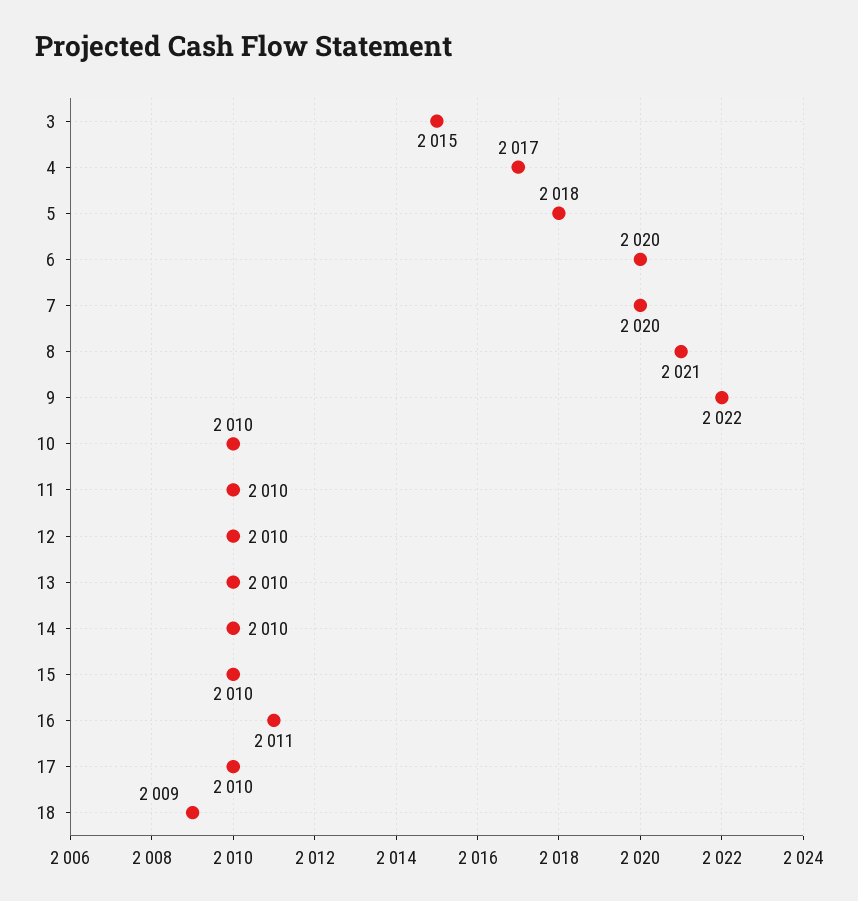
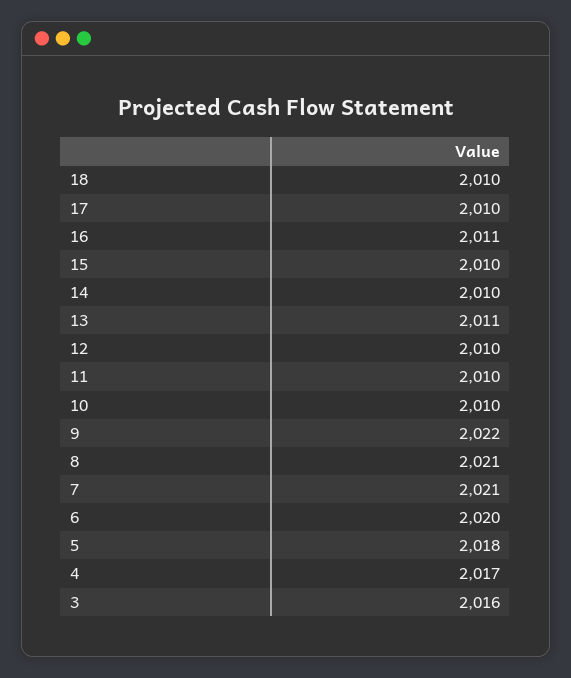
3: 2015 -> 2016
7: 2020 -> 2021
13: 2010 -> 2011
18: 2009 -> 2010

